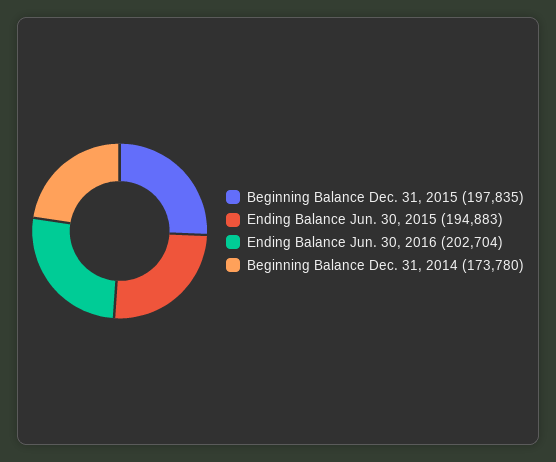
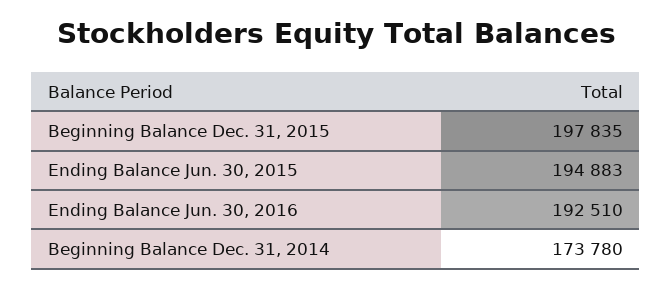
Ending Balance Jun. 30, 2016: 202704 -> 192510

